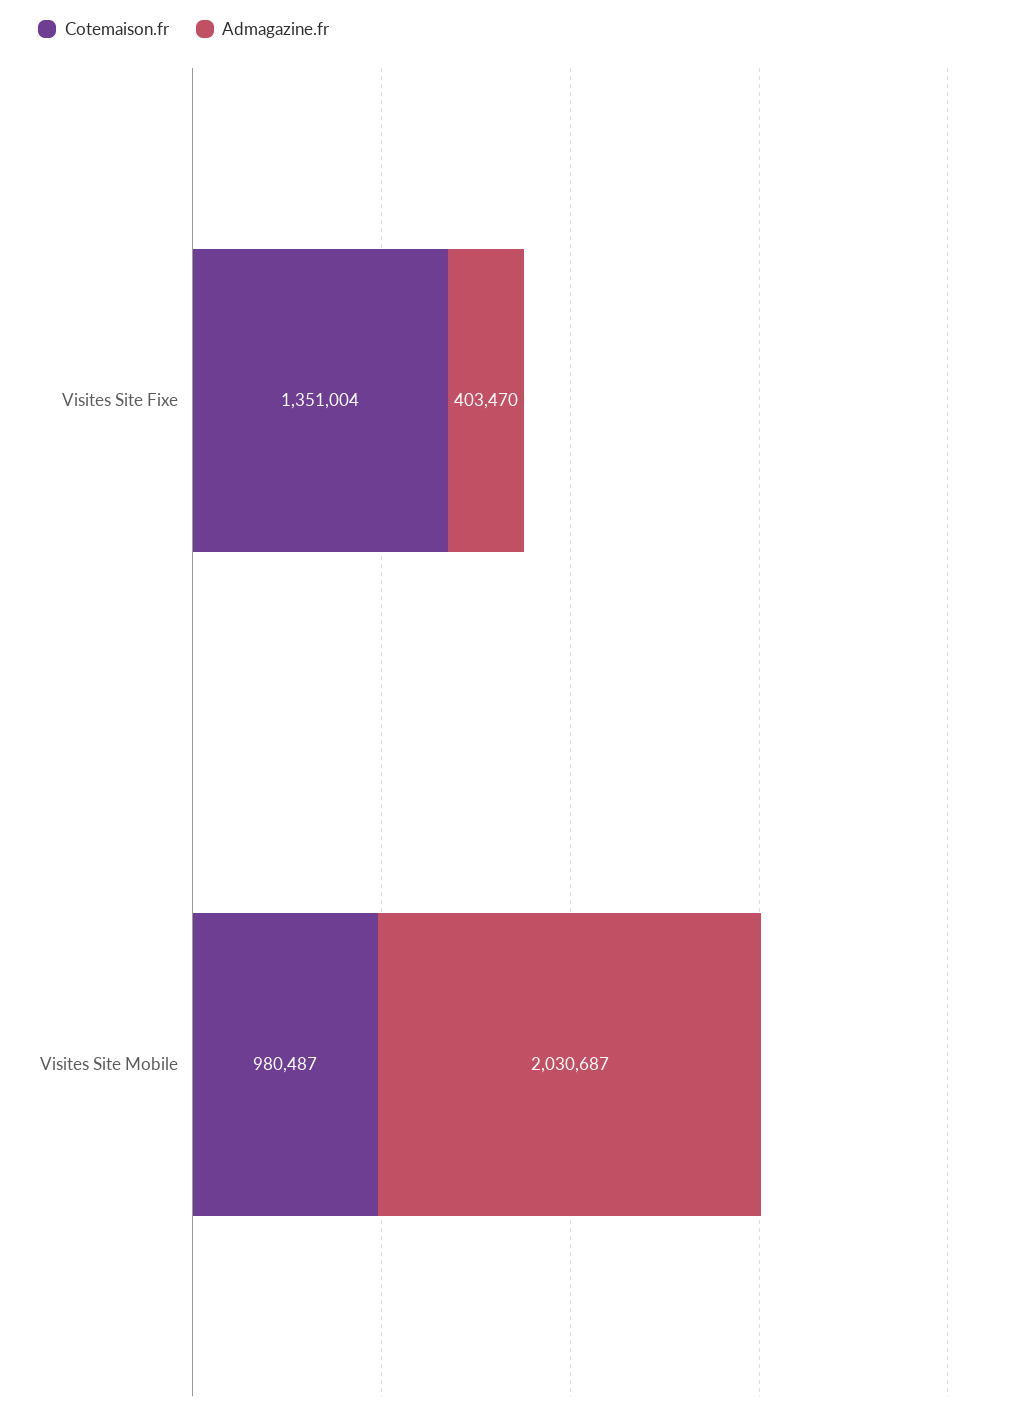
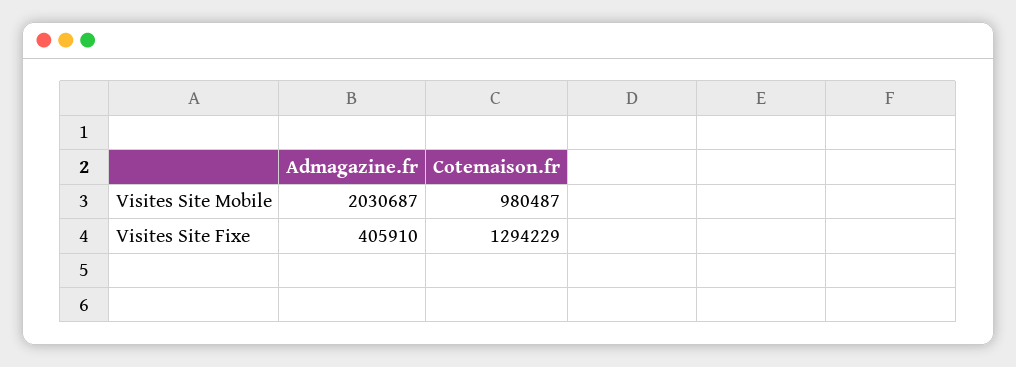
Cotemaison.fr, Visites Site Fixe: 1351004 -> 1294229
Admagazine.fr, Visites Site Fixe: 403470 -> 405910

